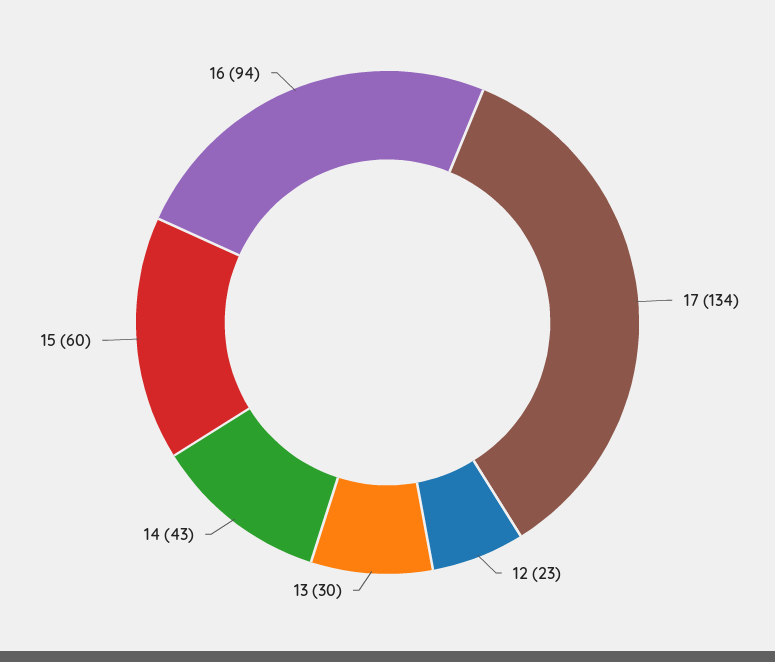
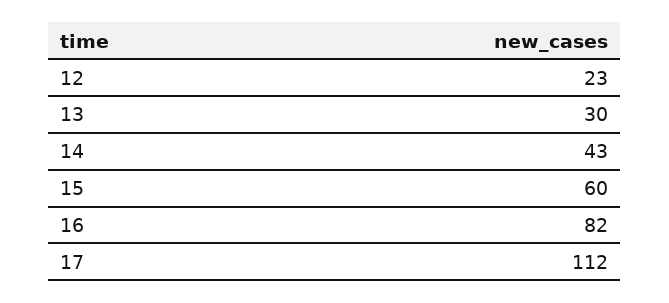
17: 134 -> 112
16: 94 -> 82

